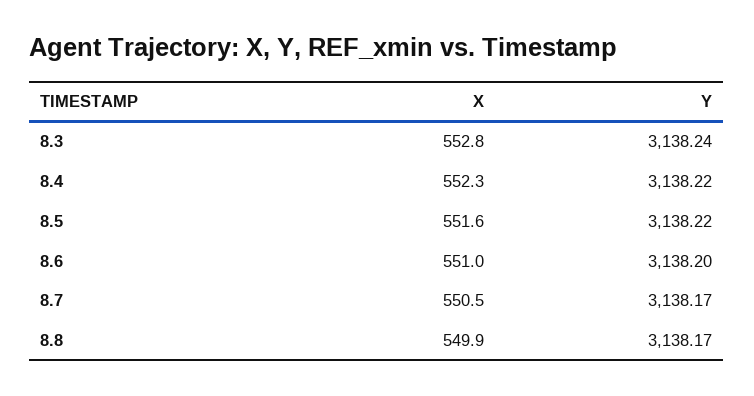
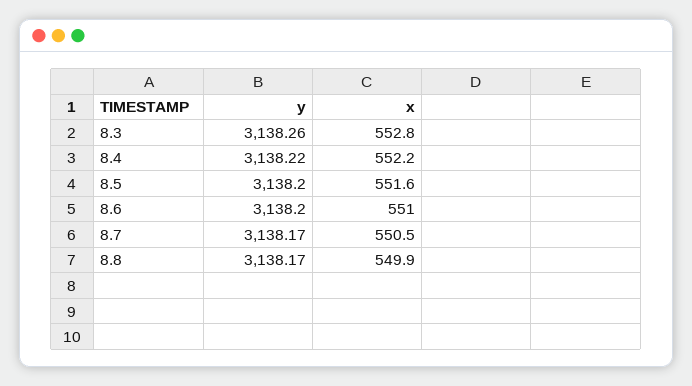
Y, 8.3: 3138.24 -> 3138.26
X, 8.4: 552.3 -> 552.2
Y, 8.5: 3138.22 -> 3138.2

